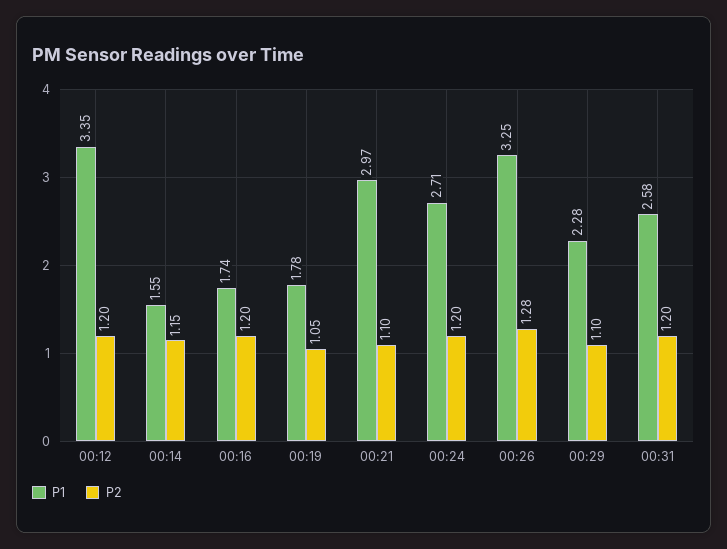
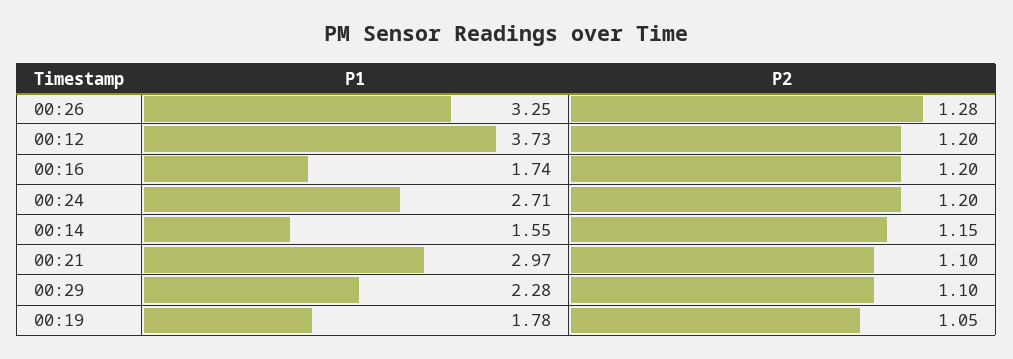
P1, 00:12: 3.35 -> 3.73
P1, 00:31: 2.58 -> none
P2, 00:31: 1.2 -> none

